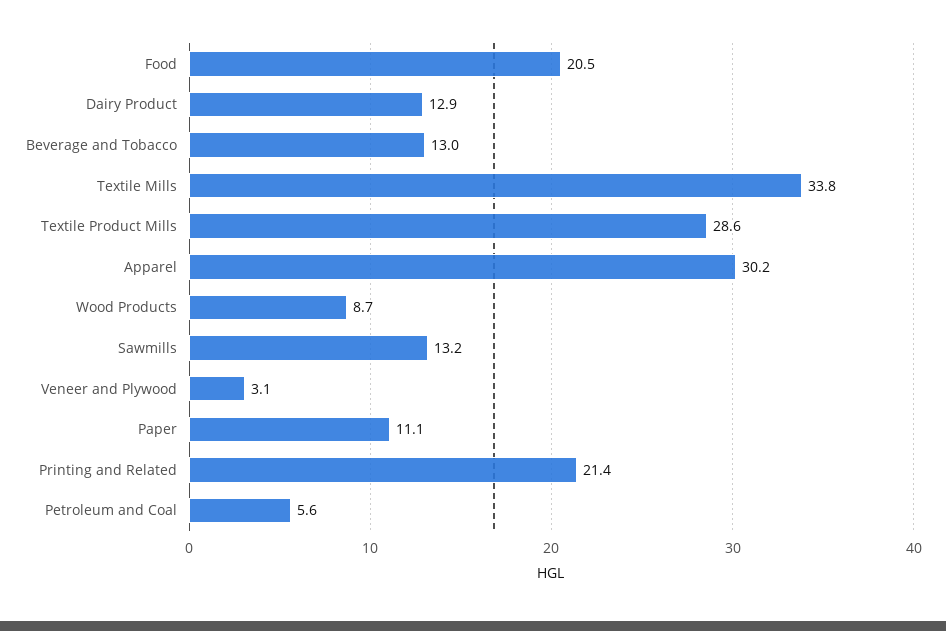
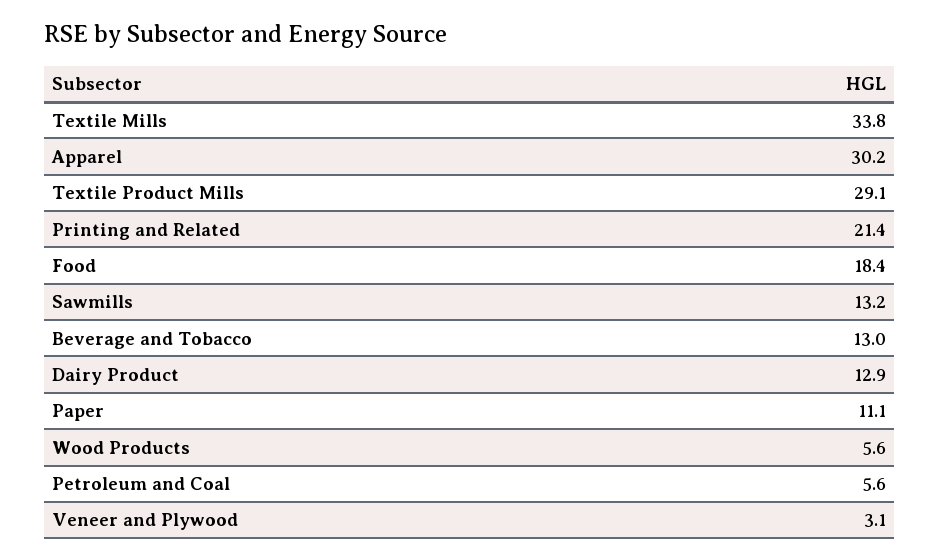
Food: 20.5 -> 18.4
Textile Product Mills: 28.6 -> 29.1
Wood Products: 8.7 -> 5.6

